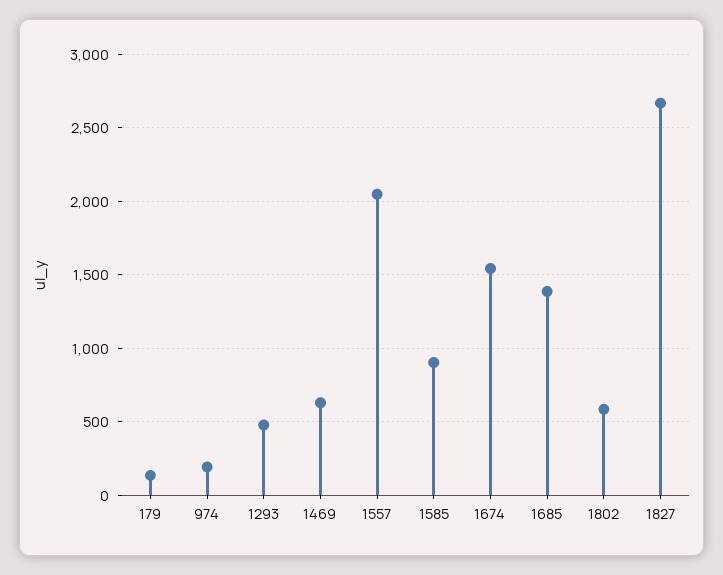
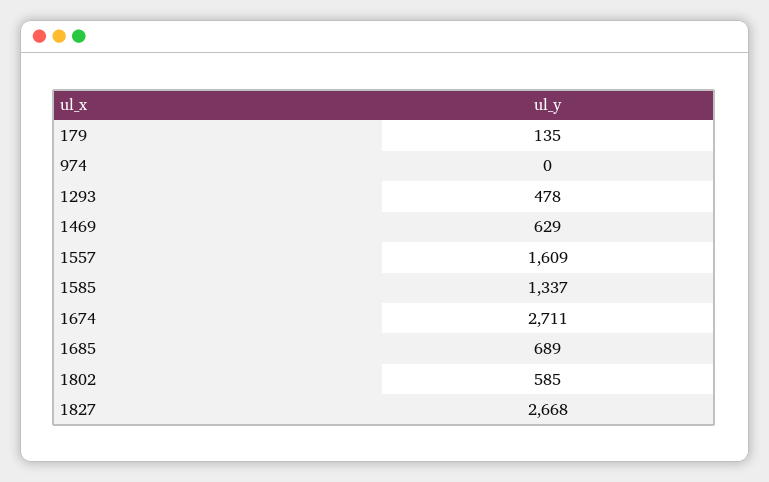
974: 200 -> 0
1557: 2050 -> 1609
1585: 900 -> 1337
1674: 1550 -> 2711
1685: 1400 -> 689

